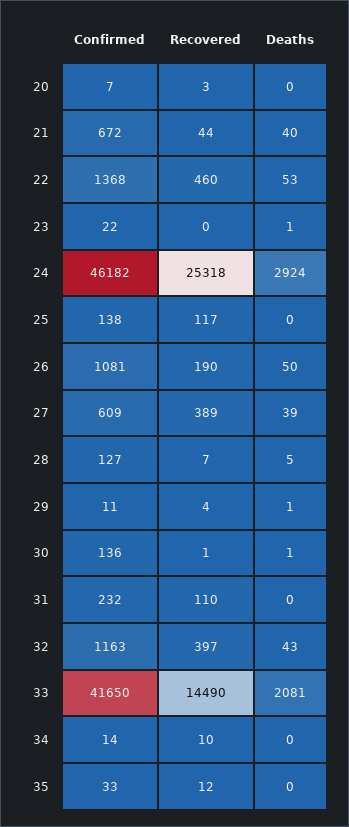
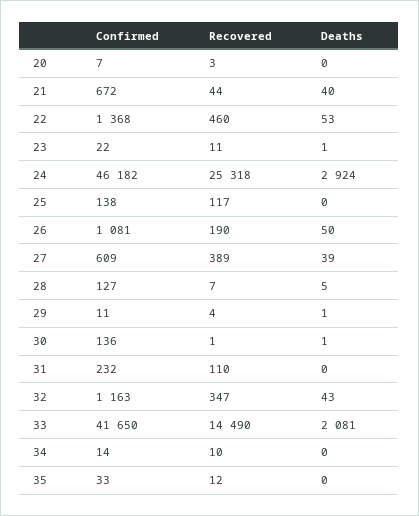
Recovered, 23: 0 -> 11
Recovered, 32: 397 -> 347

